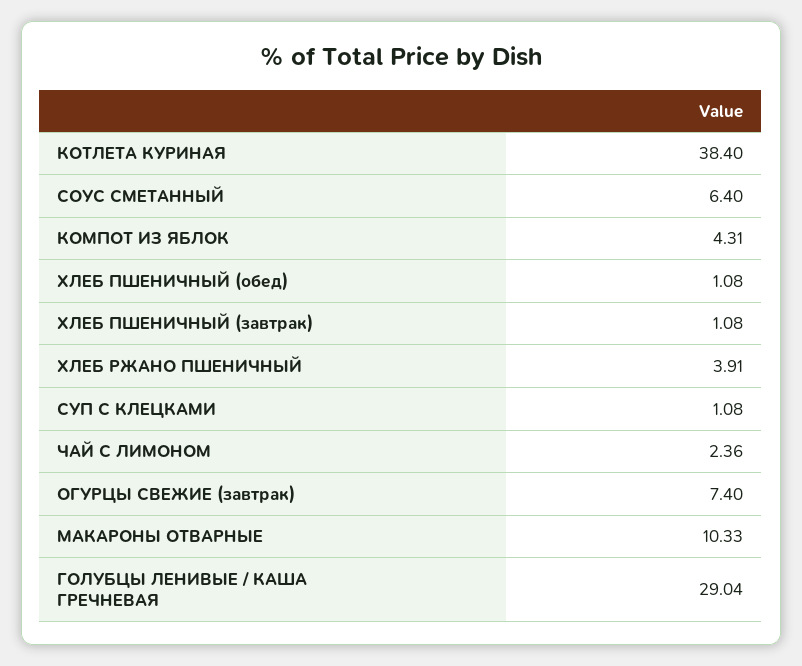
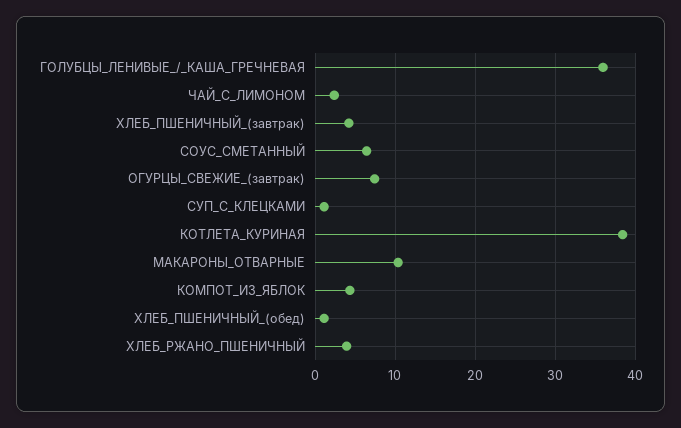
ХЛЕБ ПШЕНИЧНЫЙ (завтрак): 1.08 -> 4
ГОЛУБЦЫ ЛЕНИВЫЕ / КАША ГРЕЧНЕВАЯ: 29.04 -> 36

